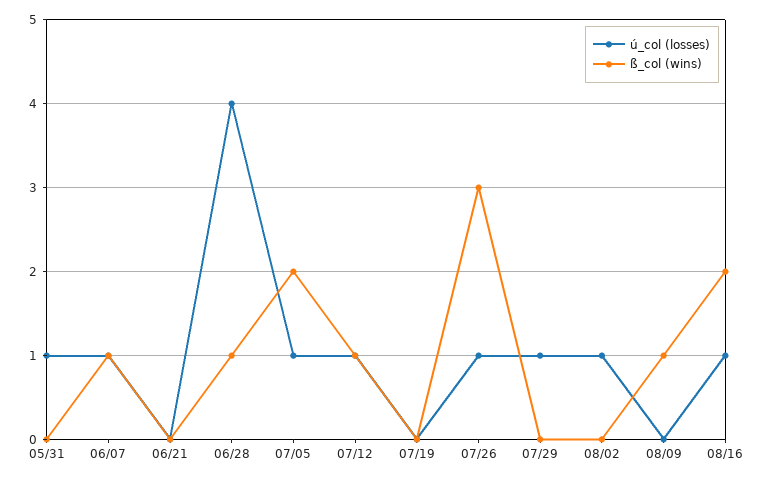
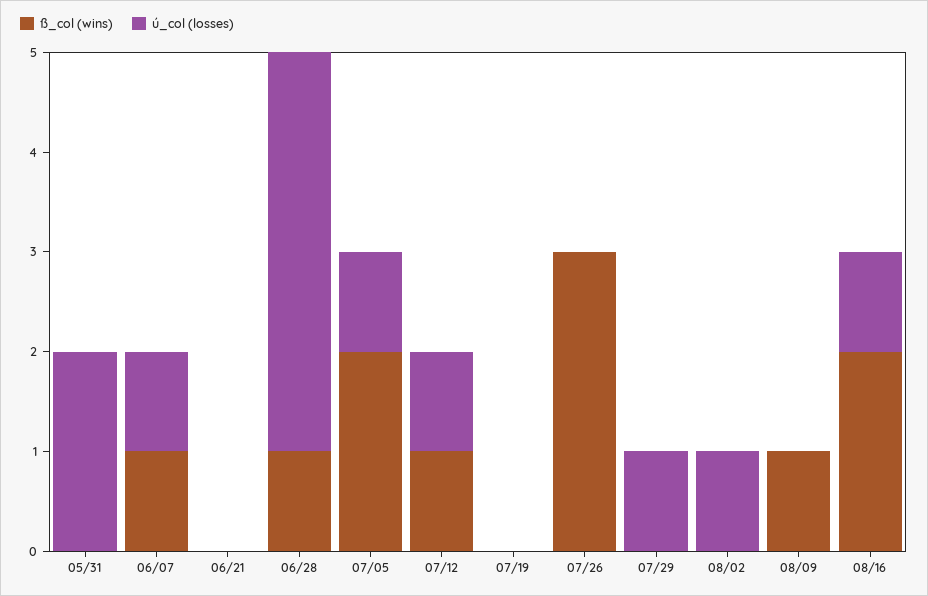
ú_col (losses), 05/31: 1 -> 2
ú_col (losses), 07/26: 1 -> 0

